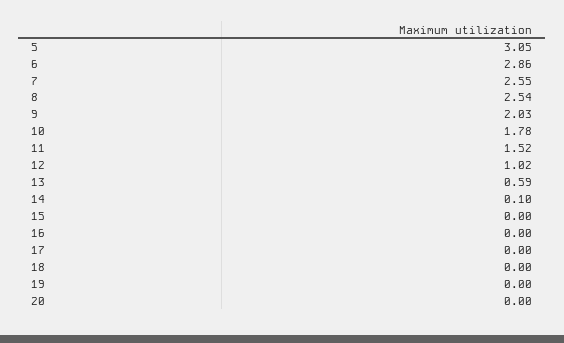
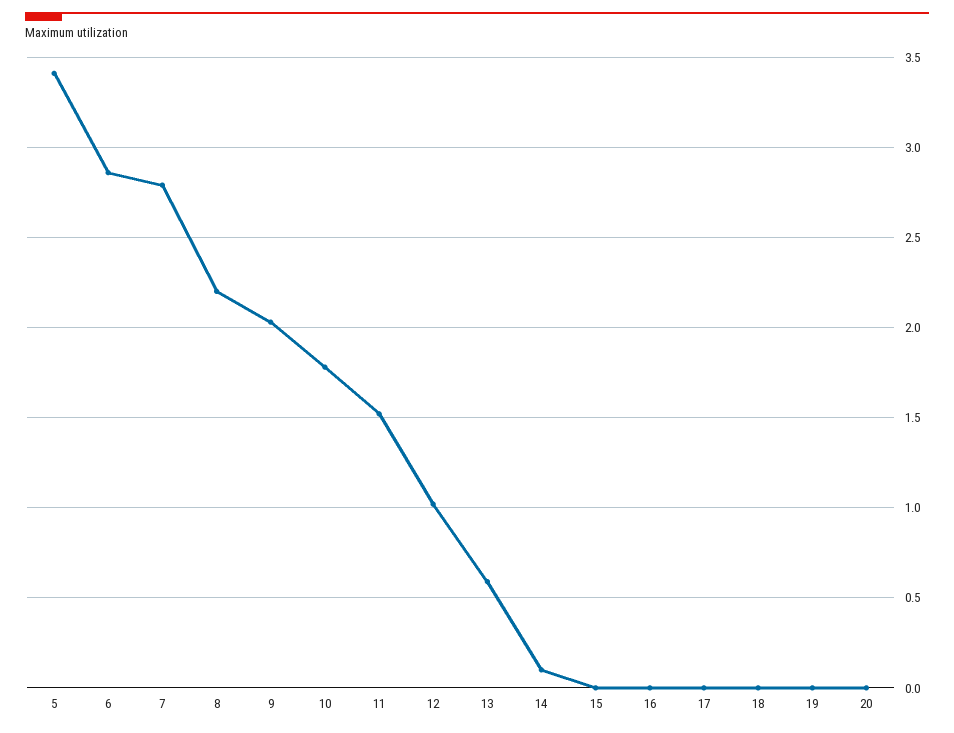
5: 3.05 -> 3.4
7: 2.55 -> 2.8
8: 2.54 -> 2.2

